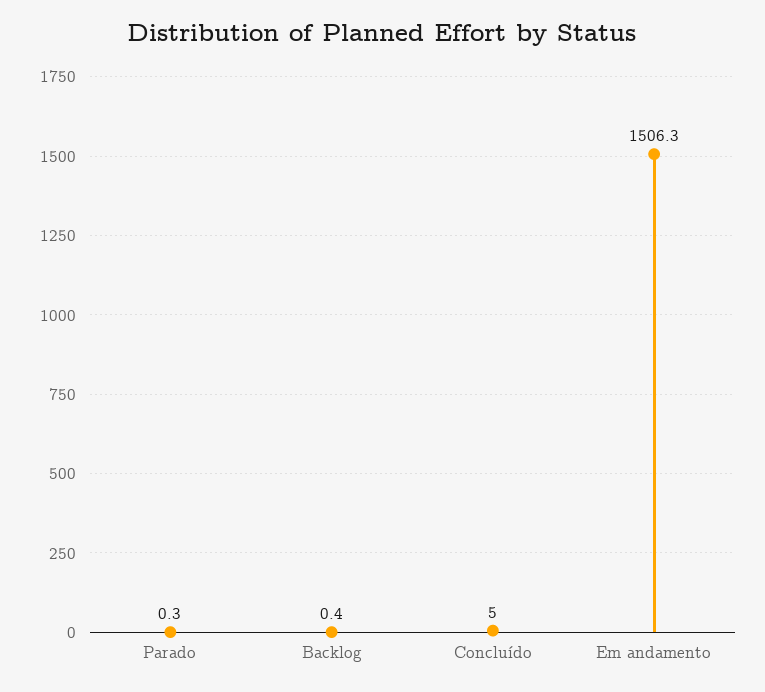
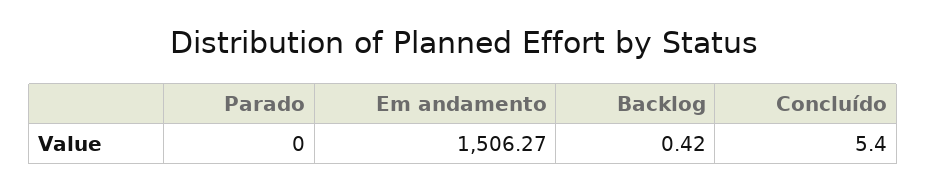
Parado: 0.3 -> 0
Concluído: 5 -> 5.4

